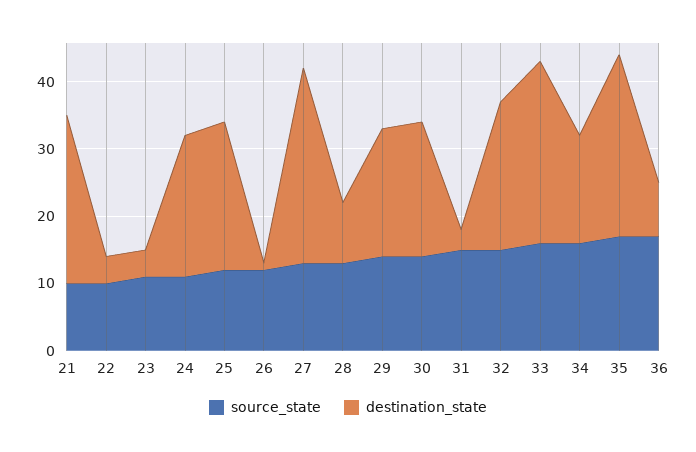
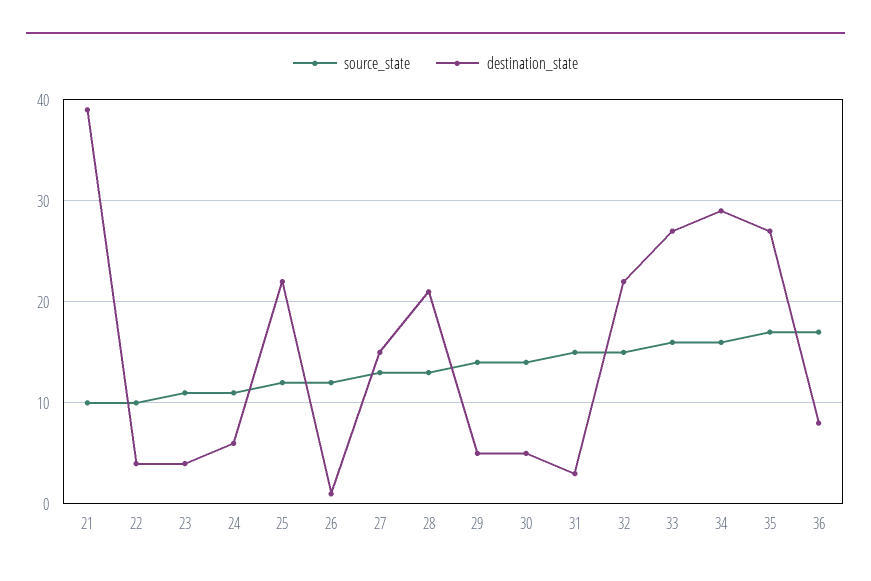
destination_state, 21: 25 -> 39
destination_state, 24: 20 -> 6
destination_state, 27: 30 -> 15
destination_state, 28: 10 -> 21
destination_state, 29: 20 -> 5
destination_state, 30: 20 -> 5
destination_state, 34: 15 -> 29

